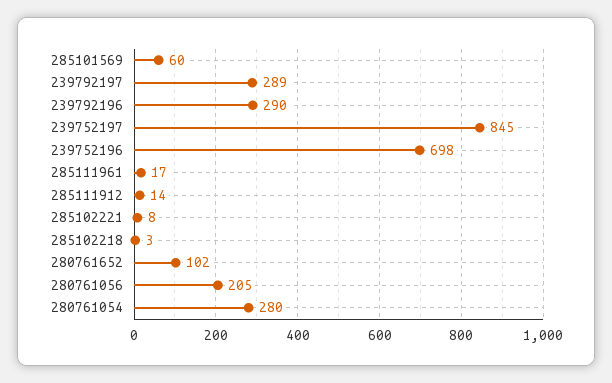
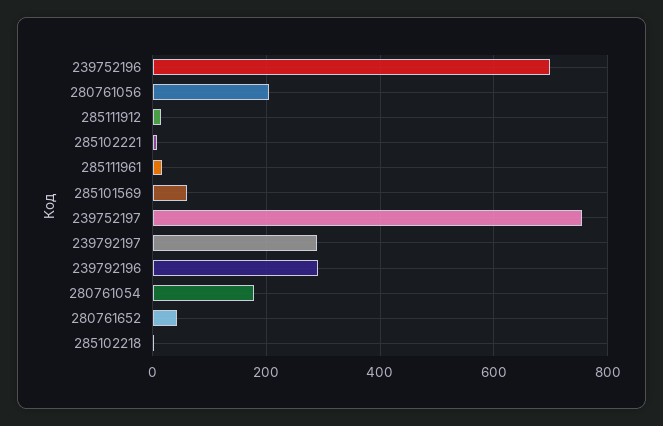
239752197: 845 -> 760
280761652: 102 -> 40
280761054: 280 -> 180

